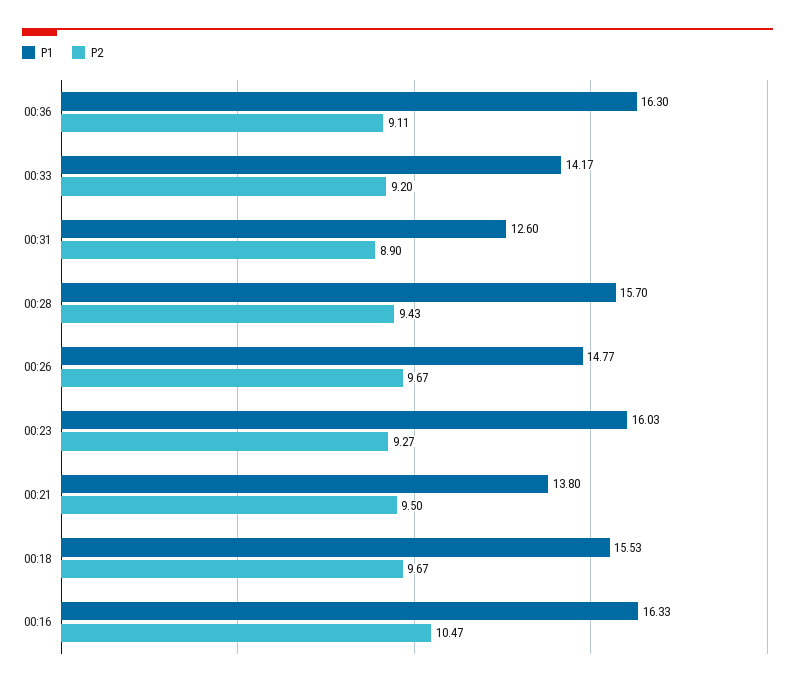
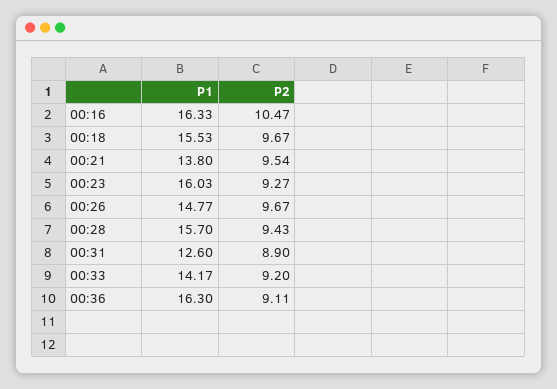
P2, 00:21: 9.5 -> 9.54

